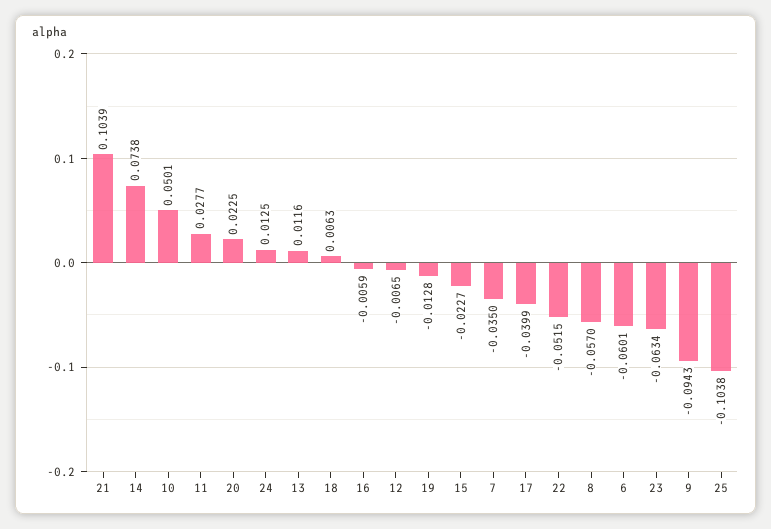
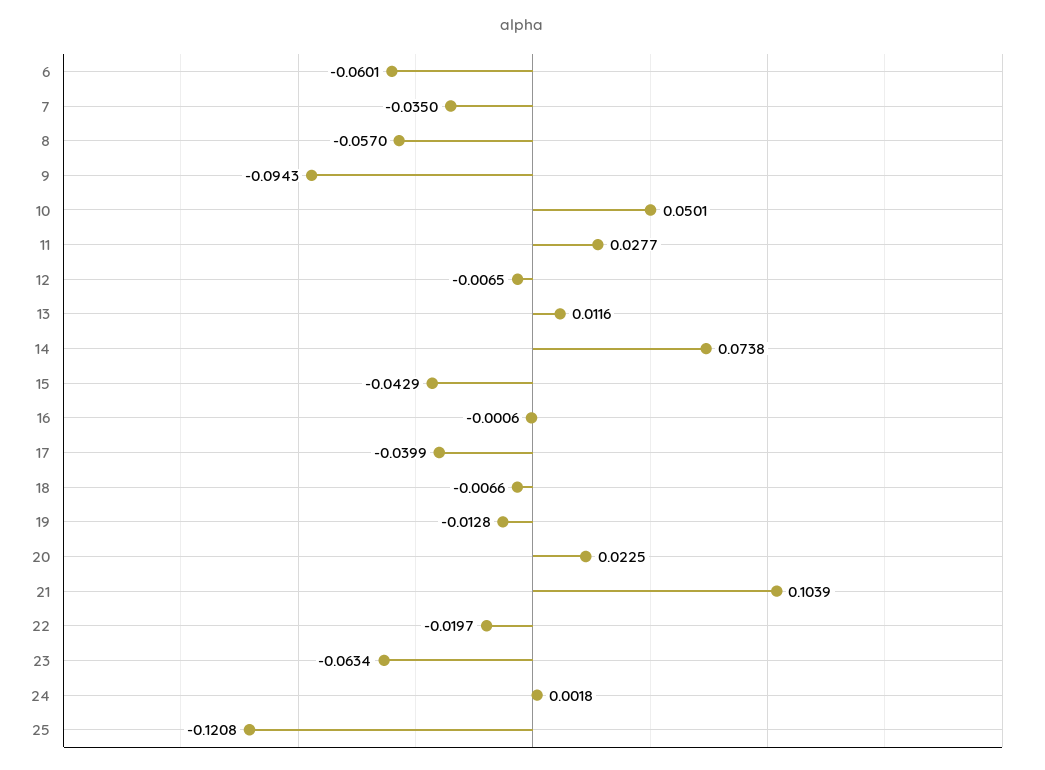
24: 0.0125 -> 0.0018
18: 0.0063 -> -0.0066
16: -0.0059 -> -0.0006
15: -0.0227 -> -0.0429
22: -0.0515 -> -0.0197
25: -0.1038 -> -0.1208

